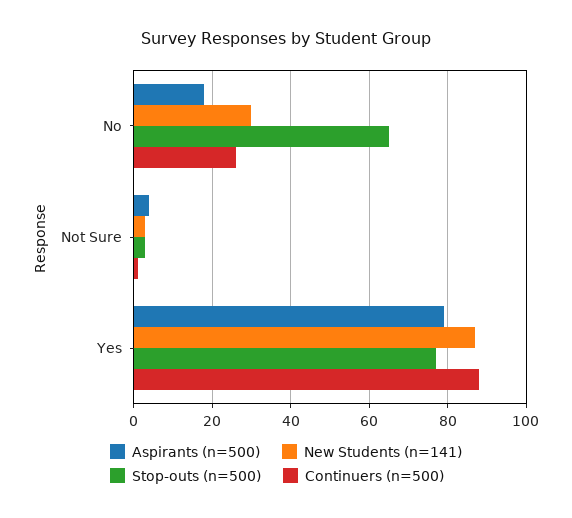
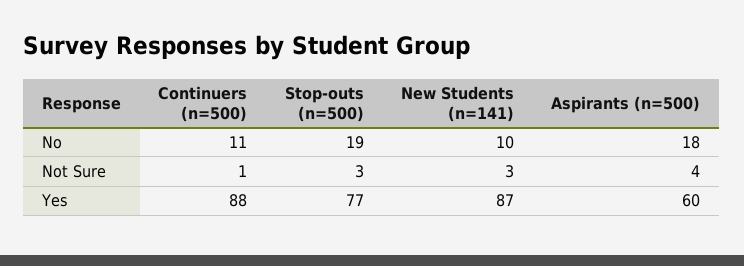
New Students (n=141), No: 30 -> 10
Stop-outs (n=500), No: 65 -> 19
Continuers (n=500), No: 25 -> 11
Aspirants (n=500), Yes: 80 -> 60

